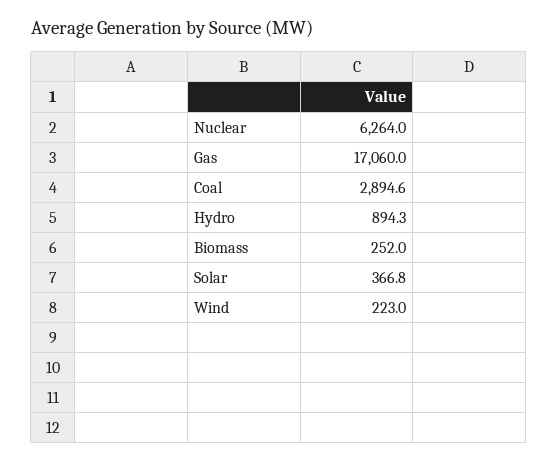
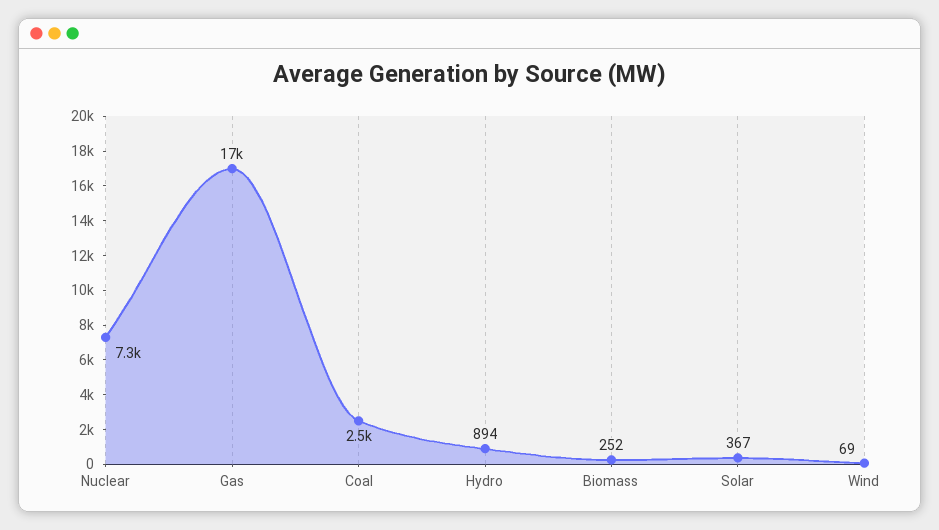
Nuclear: 6264 -> 7300
Coal: 2894.6 -> 2500
Wind: 223 -> 69

